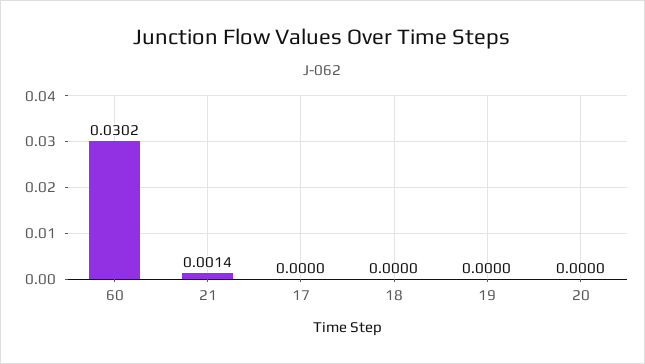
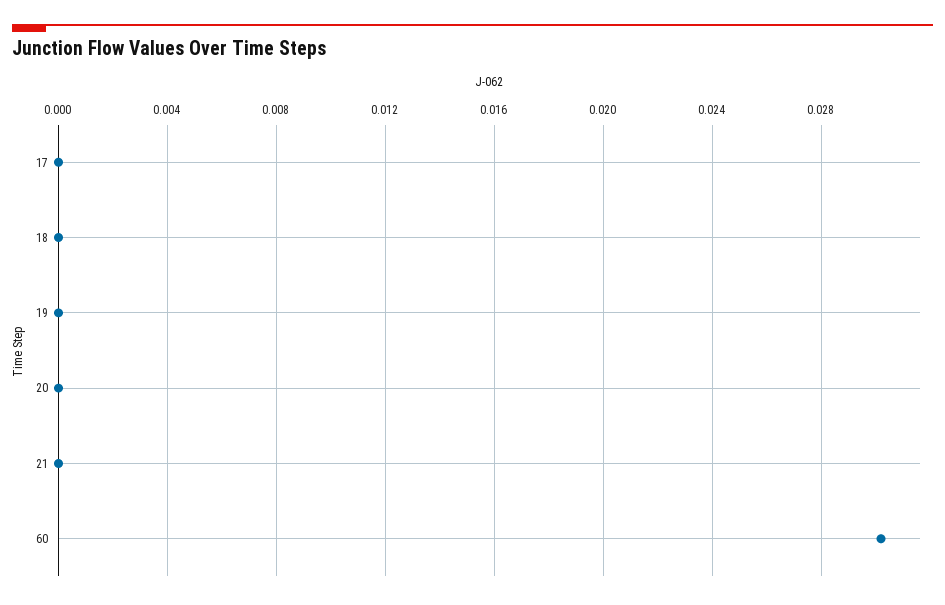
21: 0.0014 -> 0

